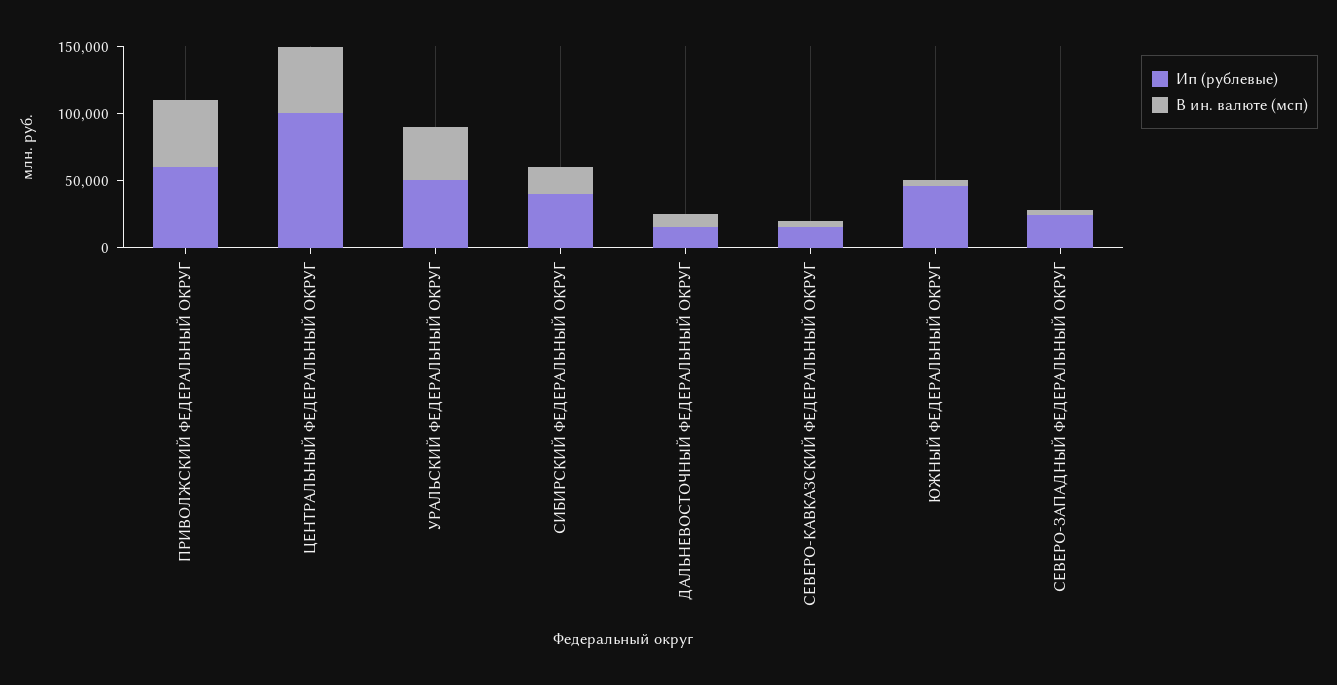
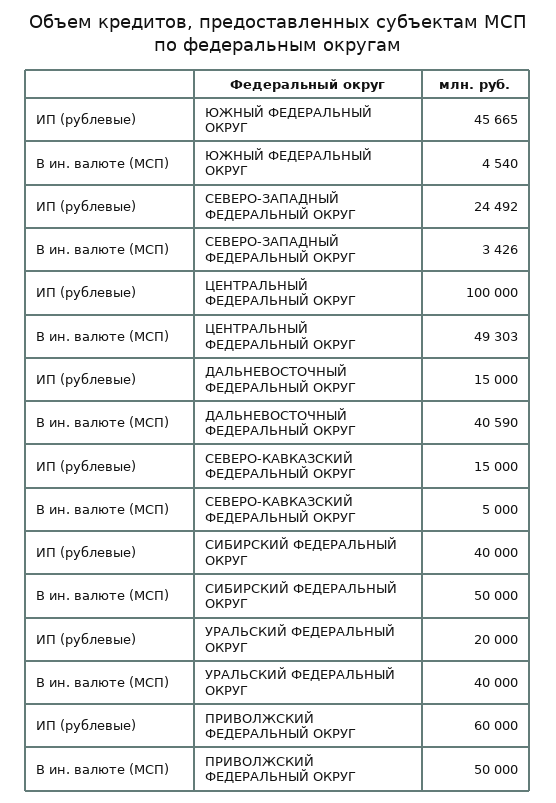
Ип (рублевые), УРАЛЬСКИЙ ФЕДЕРАЛЬНЫЙ ОКРУГ: 50000 -> 20000
В ин. валюте (мсп), СИБИРСКИЙ ФЕДЕРАЛЬНЫЙ ОКРУГ: 20000 -> 50000
В ин. валюте (мсп), ДАЛЬНЕВОСТОЧНЫЙ ФЕДЕРАЛЬНЫЙ ОКРУГ: 10000 -> 40590

